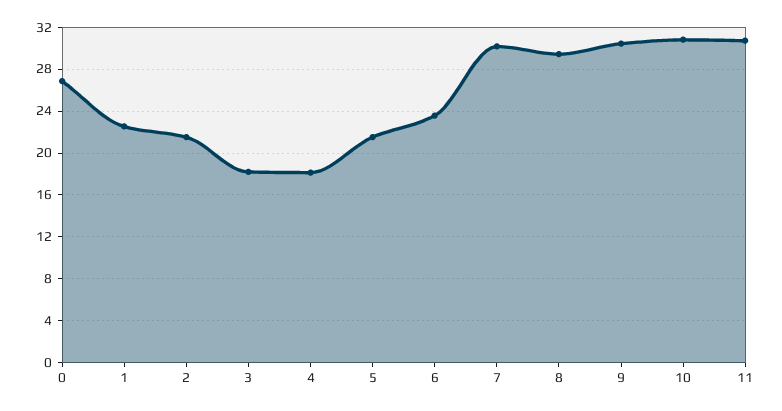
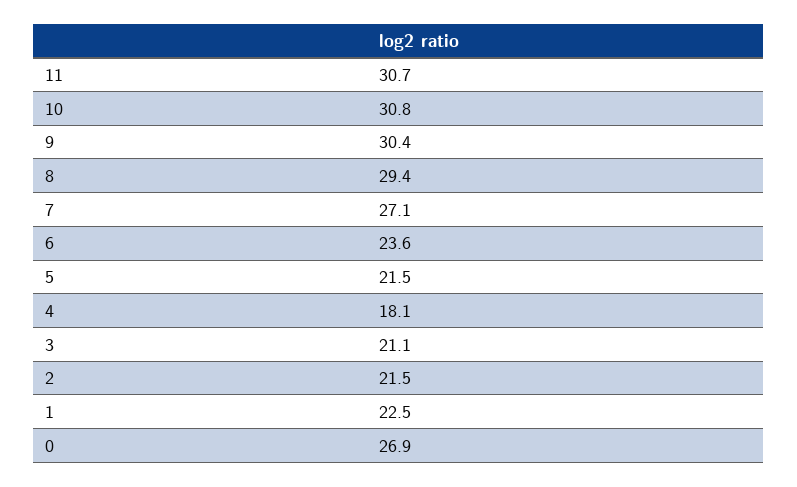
3: 18 -> 21.1
7: 30 -> 27.1

